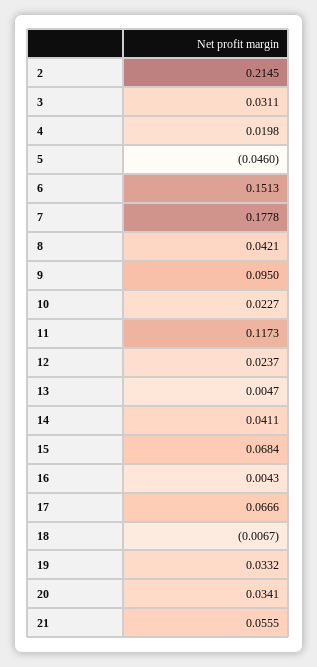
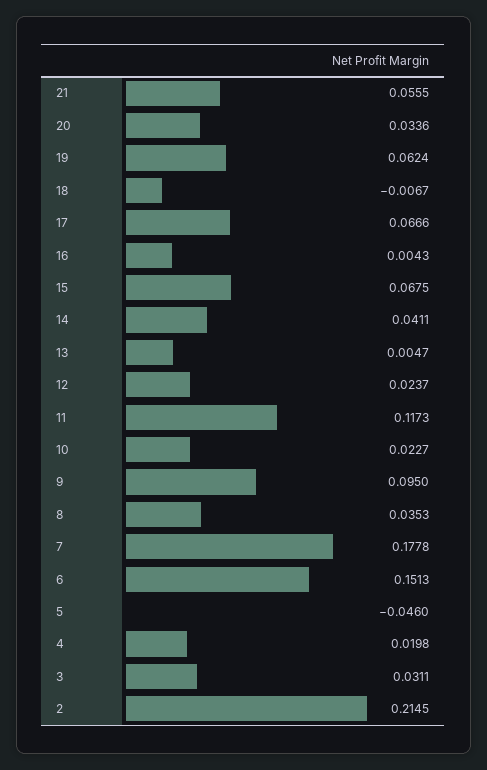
8: 0.0421 -> 0.0353
15: 0.0684 -> 0.0675
19: 0.0332 -> 0.0624
20: 0.0341 -> 0.0336

